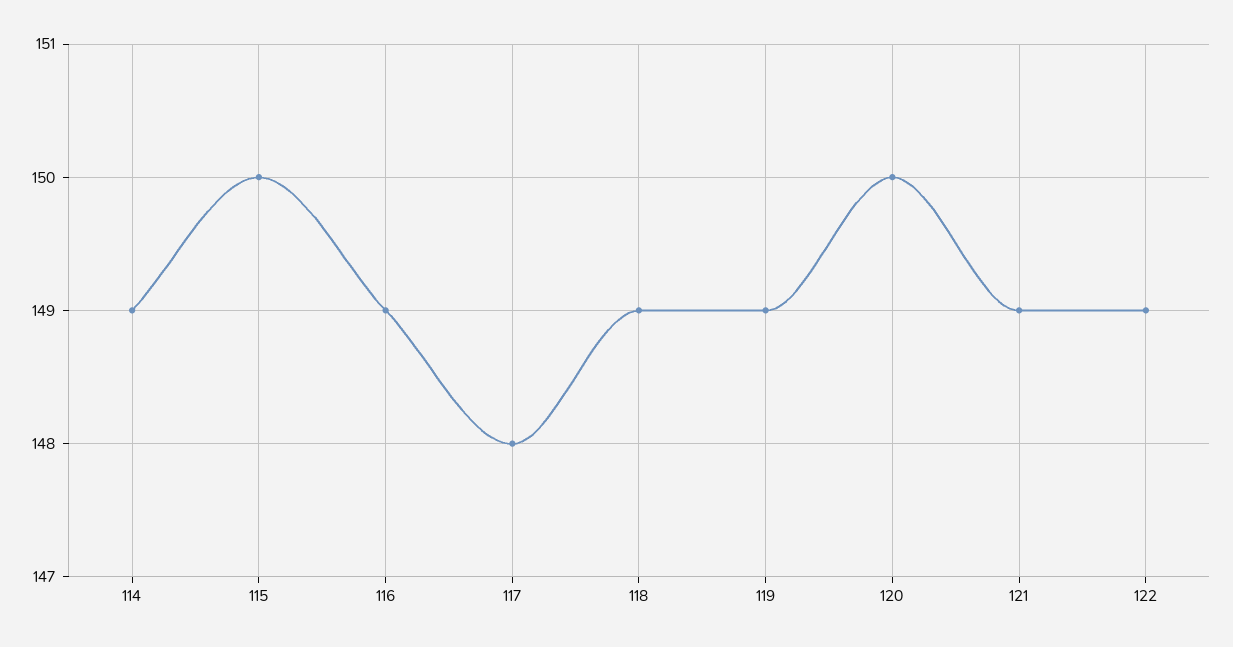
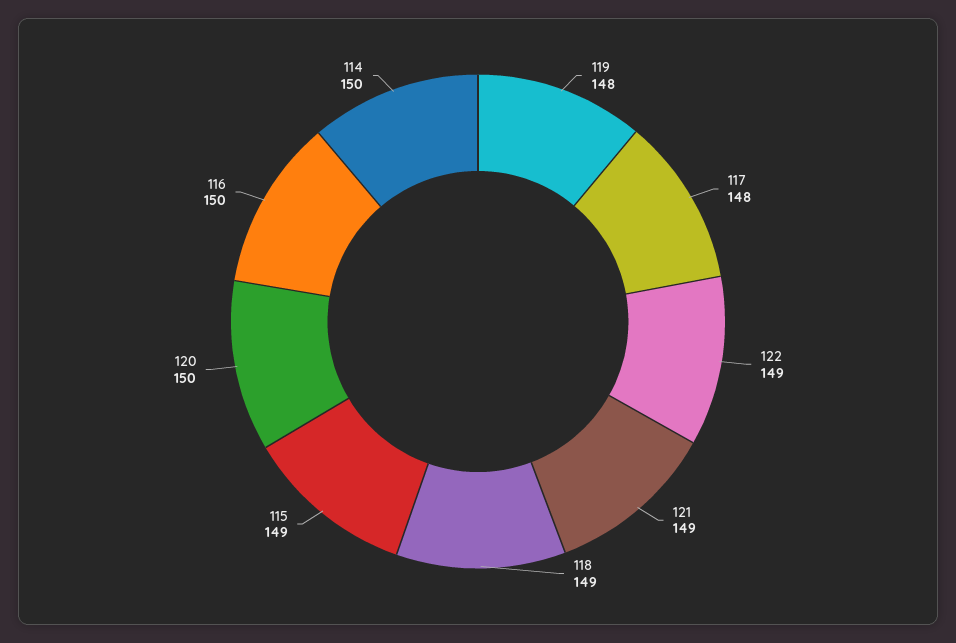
114: 149 -> 150
115: 150 -> 149
116: 149 -> 150
119: 149 -> 148

